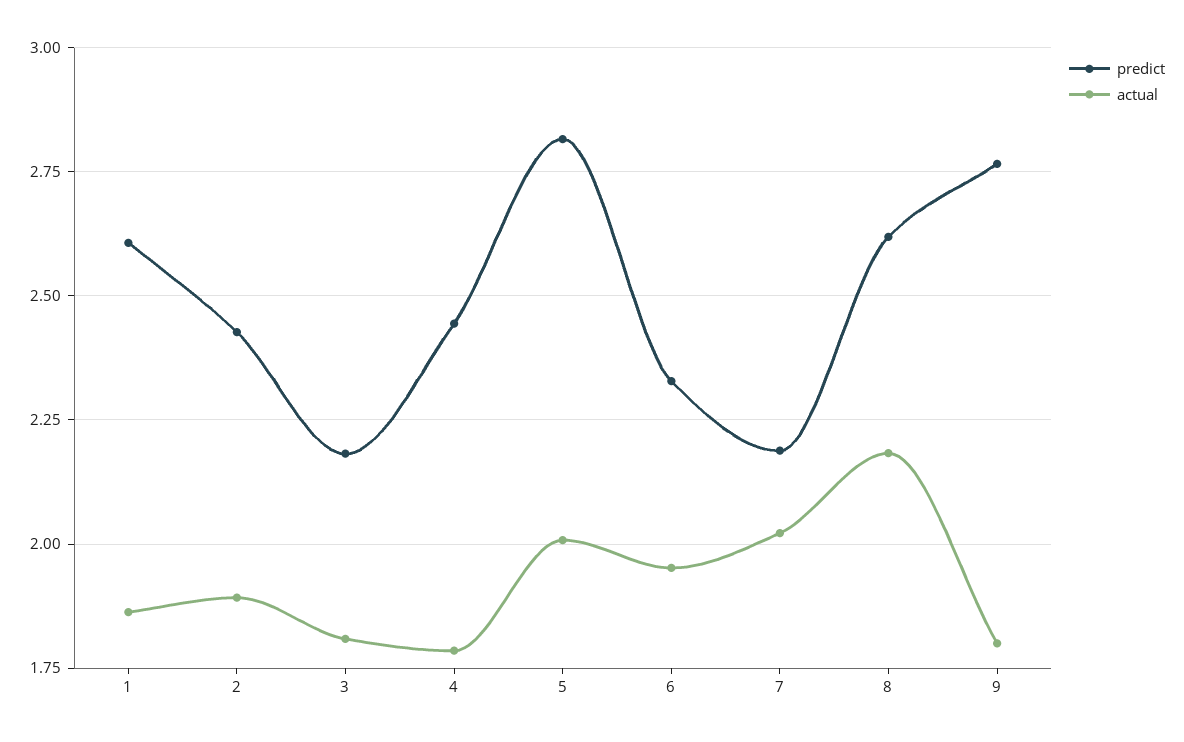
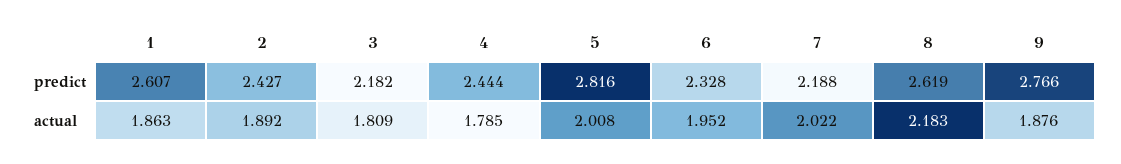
actual, 9: 1.8 -> 1.876

